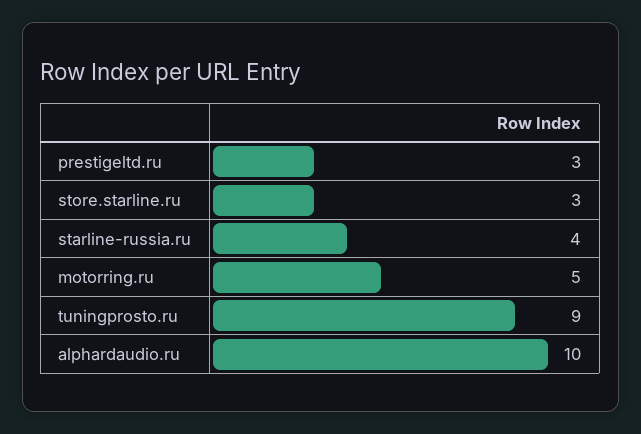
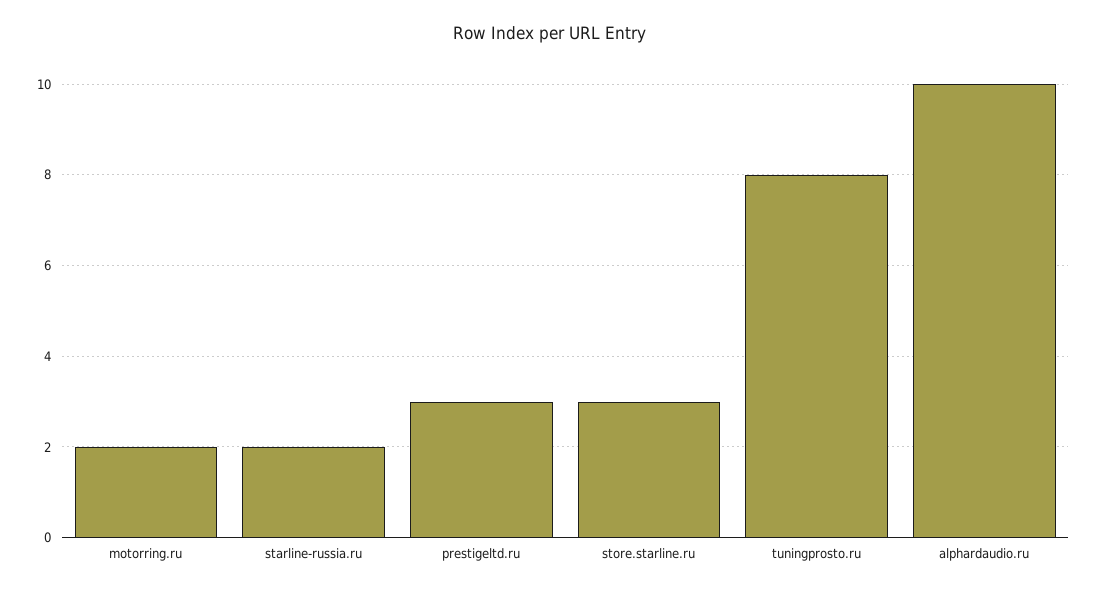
starline-russia.ru: 4 -> 2
motorring.ru: 5 -> 2
tuningprosto.ru: 9 -> 8

